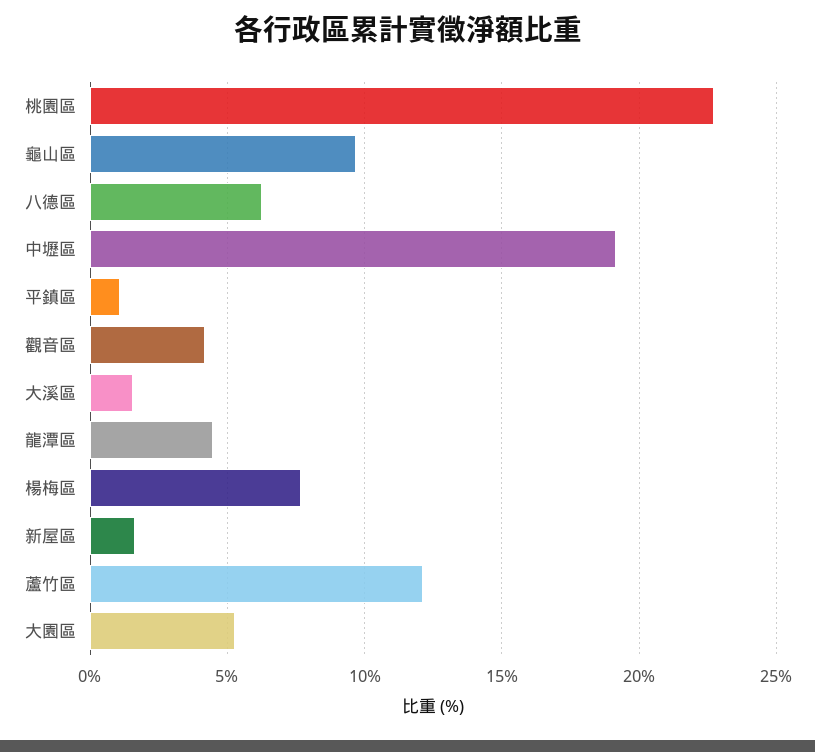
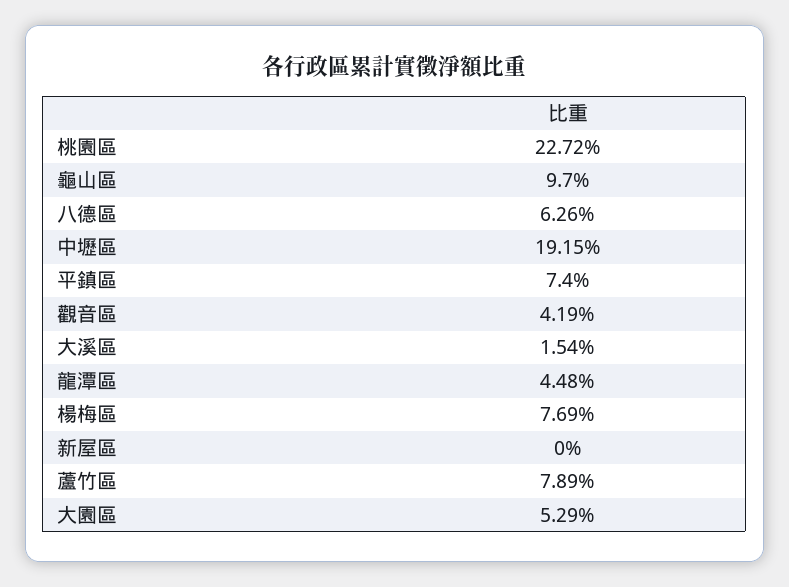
平鎮區: 1 -> 7.4
新屋區: 1.5 -> 0
蘆竹區: 12 -> 7.89

